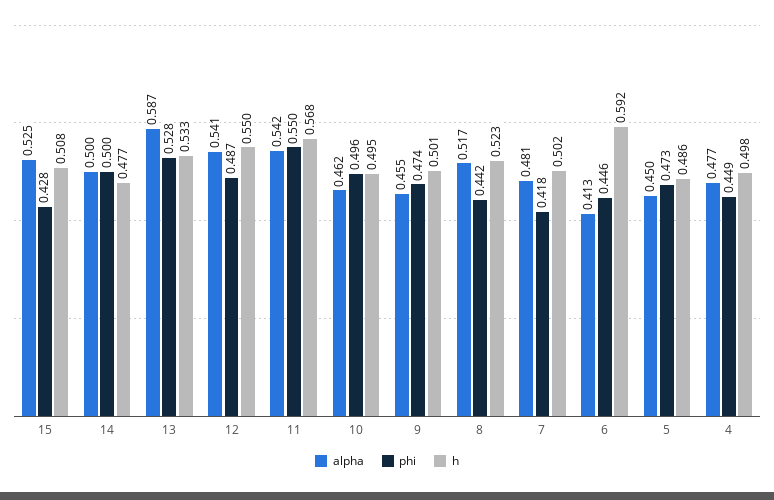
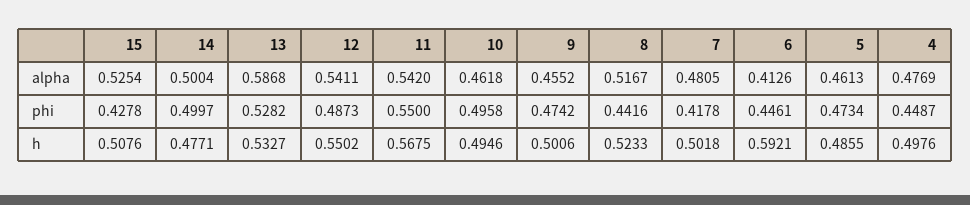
alpha, 5: 0.45 -> 0.4613

